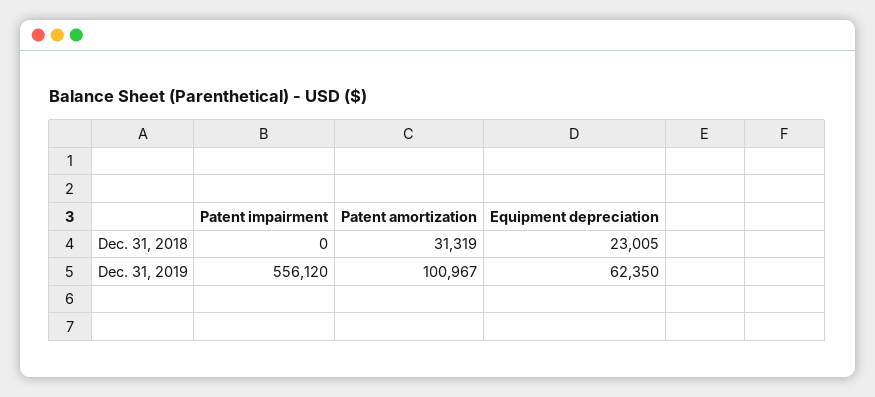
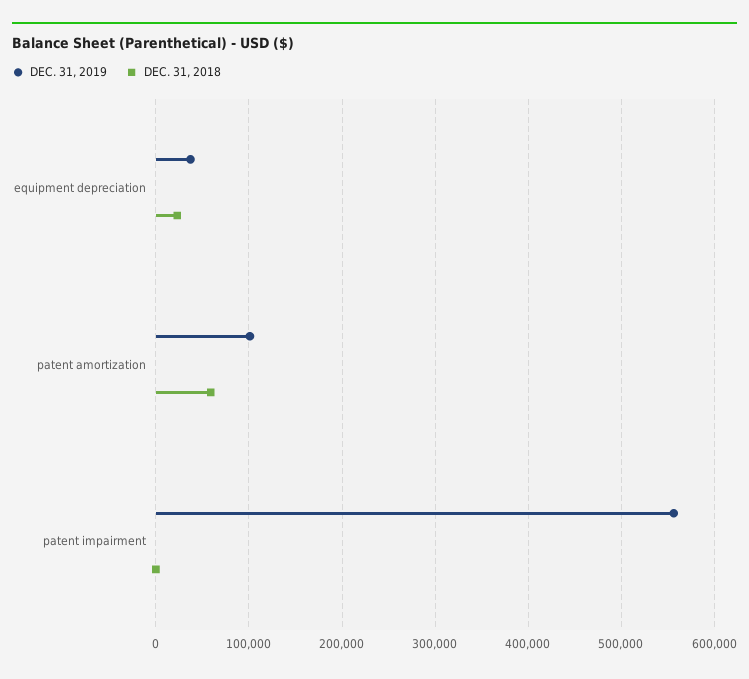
Dec. 31, 2018, Patent amortization: 31319 -> 60000
Dec. 31, 2019, Equipment depreciation: 62350 -> 40000

